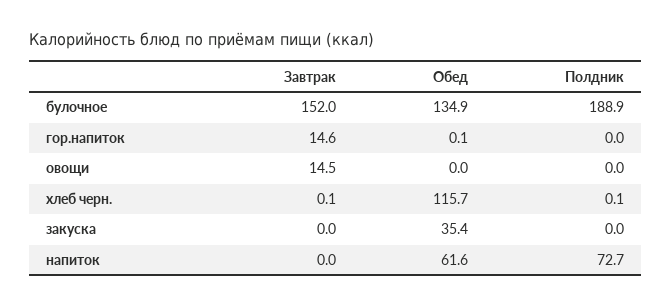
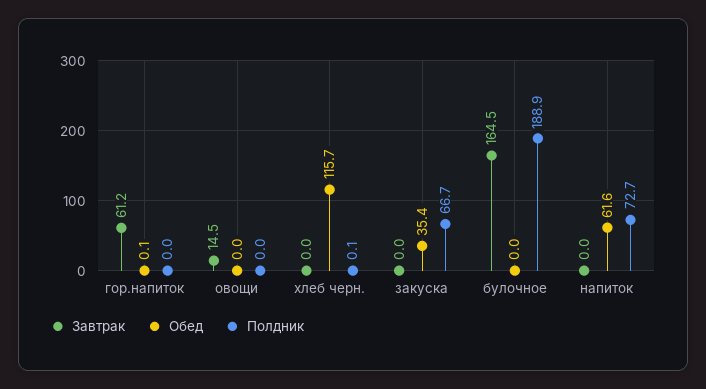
Завтрак, булочное: 152 -> 164.5
Обед, булочное: 134.9 -> 0
Завтрак, гор.напиток: 14.6 -> 61.2
Завтрак, хлеб черн.: 0.1 -> 0
Полдник, закуска: 0 -> 66.7

